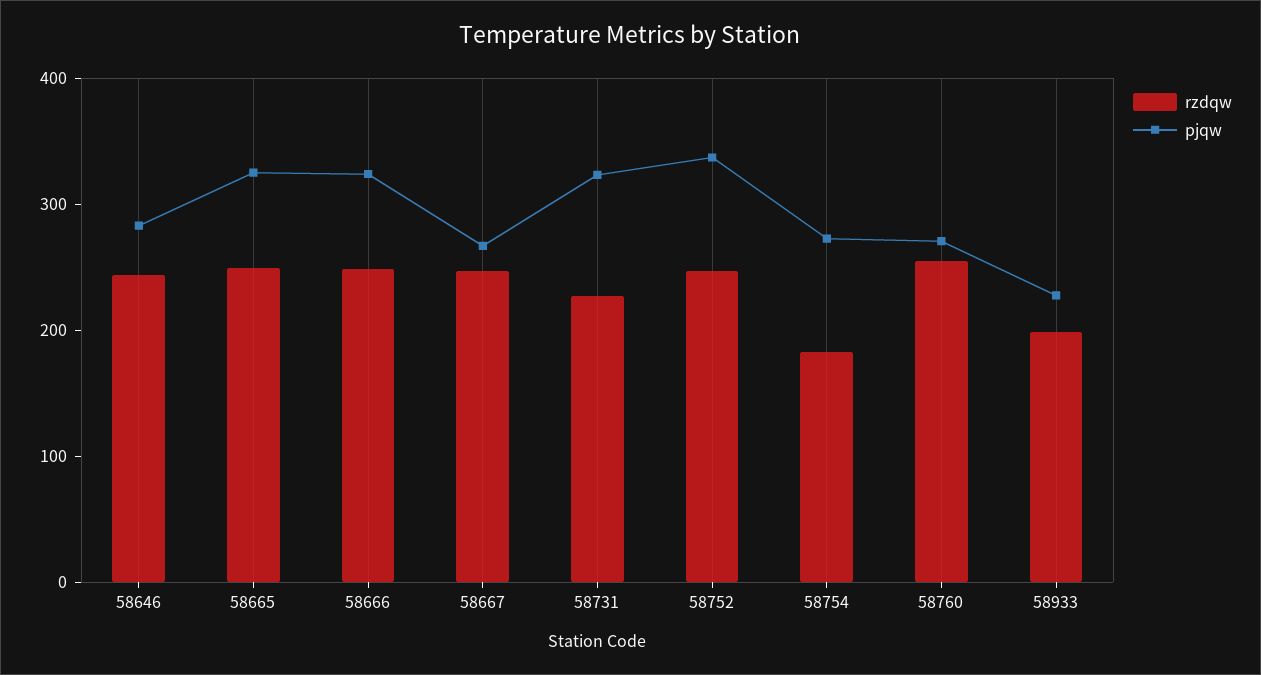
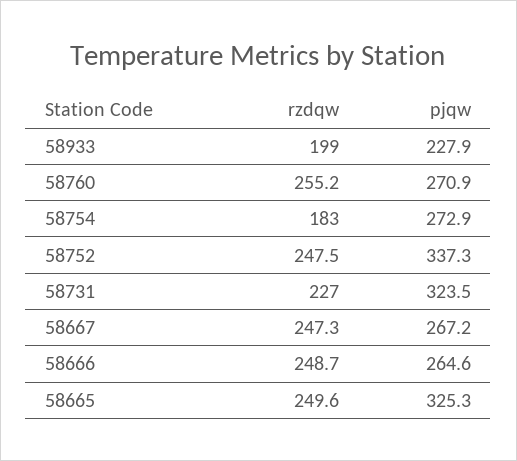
rzdqw, 58646: 240 -> none
pjqw, 58646: 280 -> none
pjqw, 58666: 320 -> 264.6

